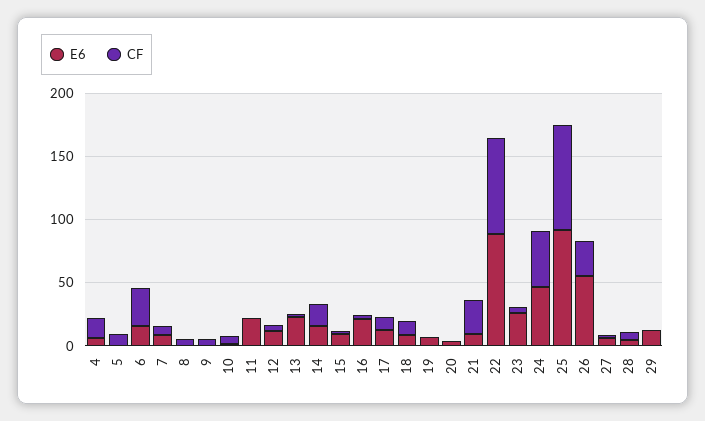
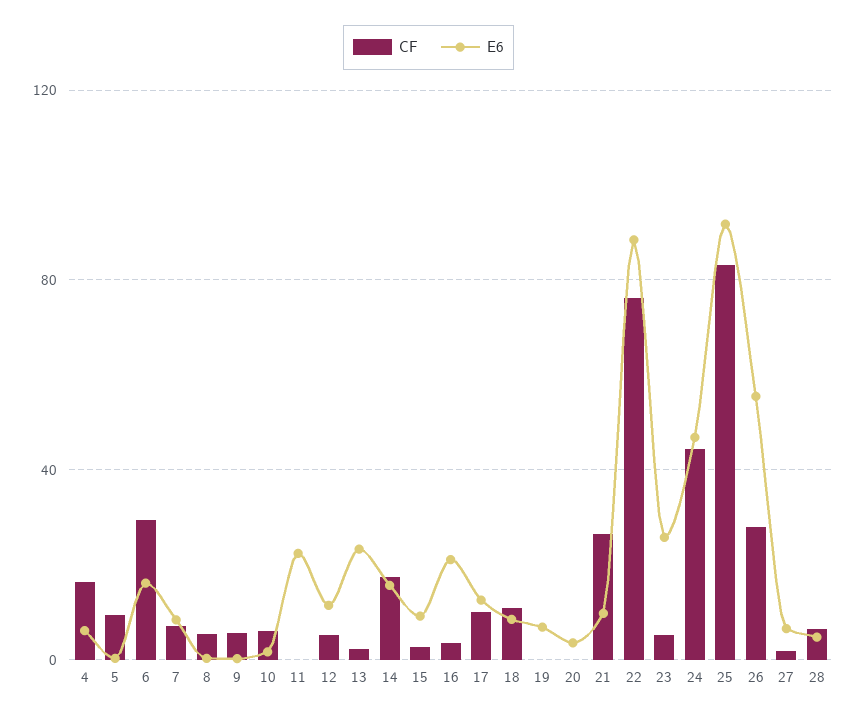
E6, 29: 10 -> none
CF, 29: 0 -> none

